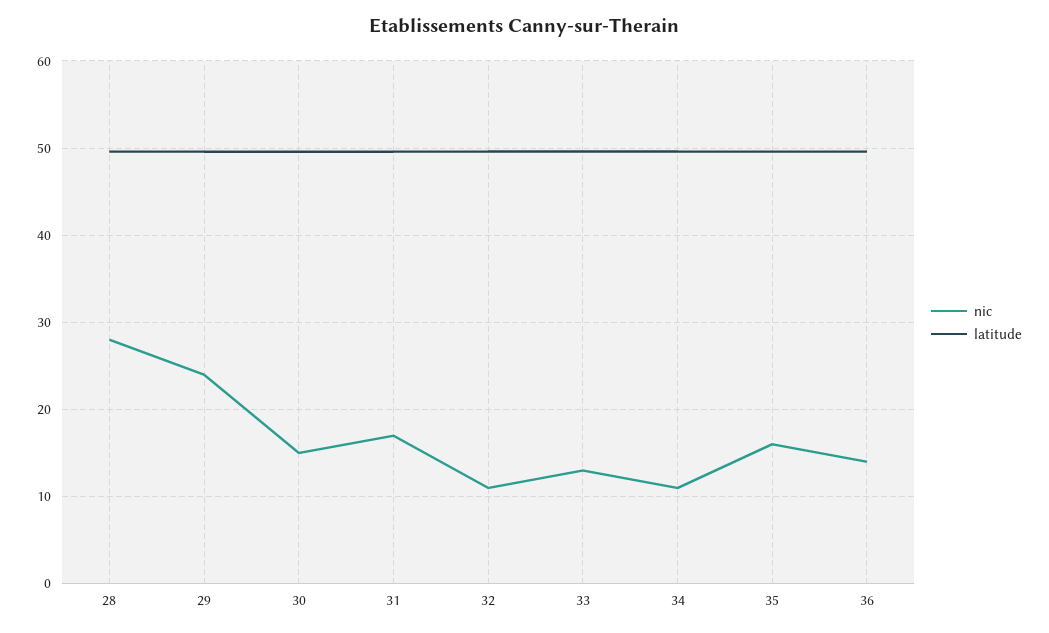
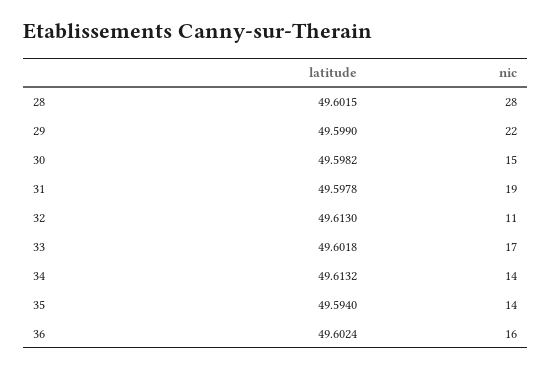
nic, 29: 24 -> 22
nic, 31: 17 -> 19
nic, 33: 13 -> 17
nic, 34: 11 -> 14
nic, 35: 16 -> 14
nic, 36: 14 -> 16

